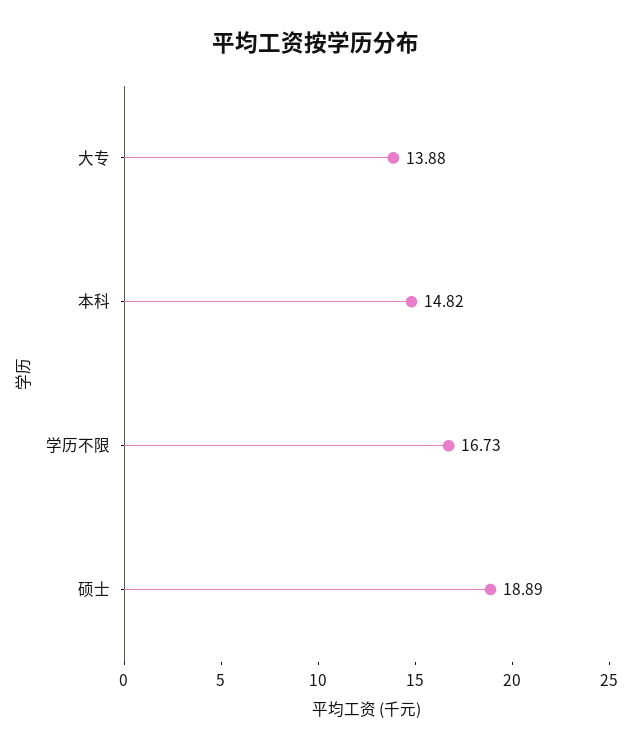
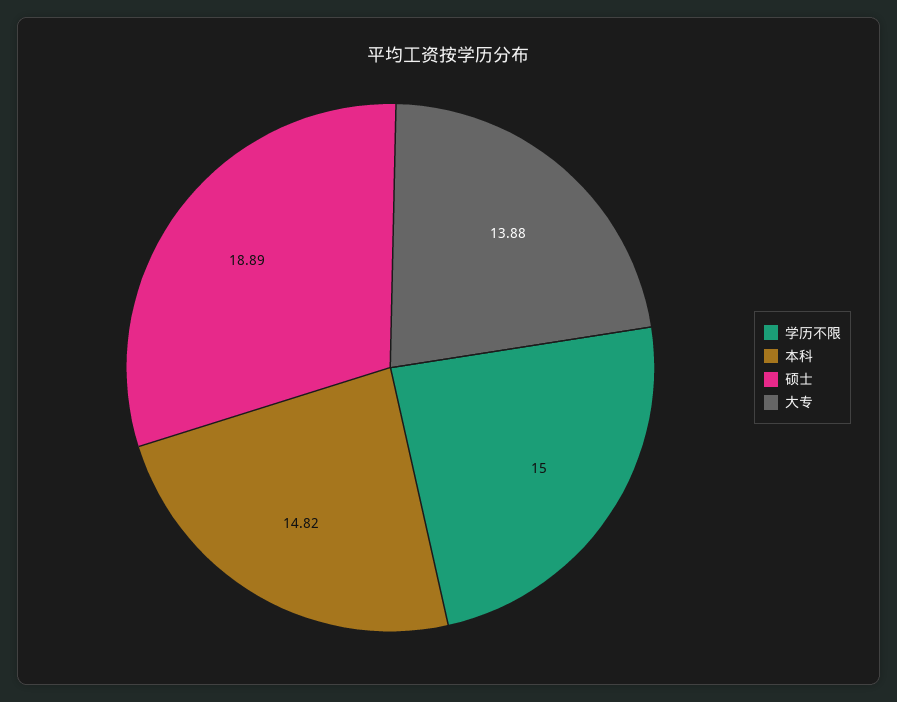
学历不限: 16.73 -> 15

